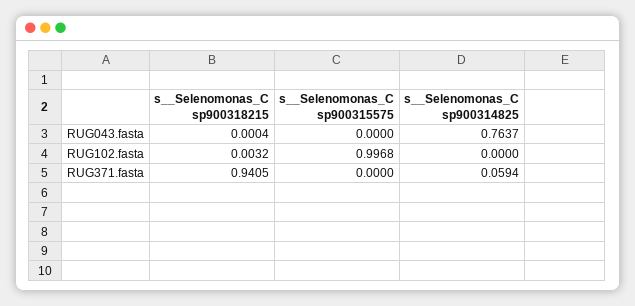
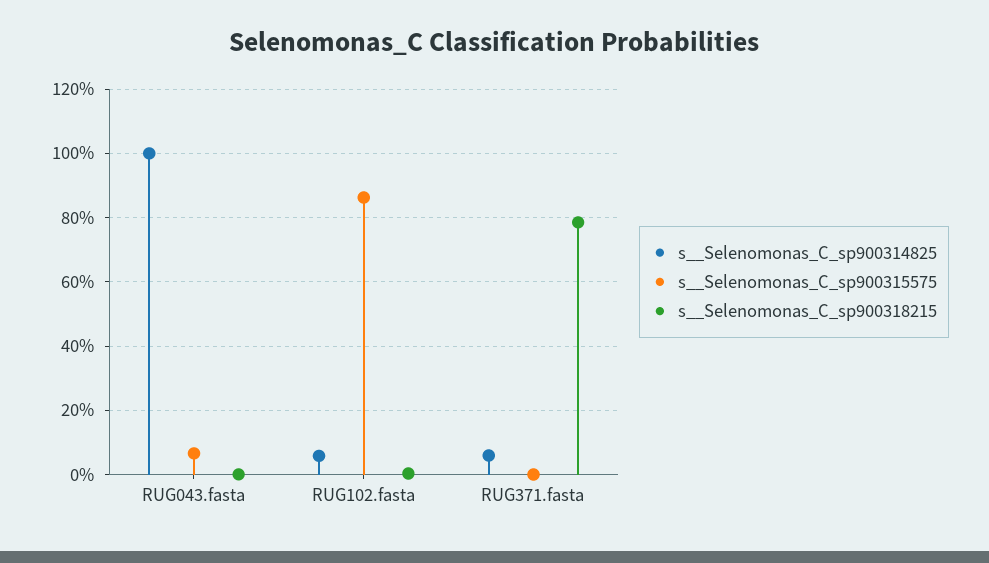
s__Selenomonas_C sp900315575, RUG043.fasta: 0 -> 0.06
s__Selenomonas_C sp900314825, RUG043.fasta: 0.7637 -> 1
s__Selenomonas_C sp900315575, RUG102.fasta: 0.9968 -> 0.86
s__Selenomonas_C sp900314825, RUG102.fasta: 0 -> 0.06
s__Selenomonas_C sp900318215, RUG371.fasta: 0.9405 -> 0.78

